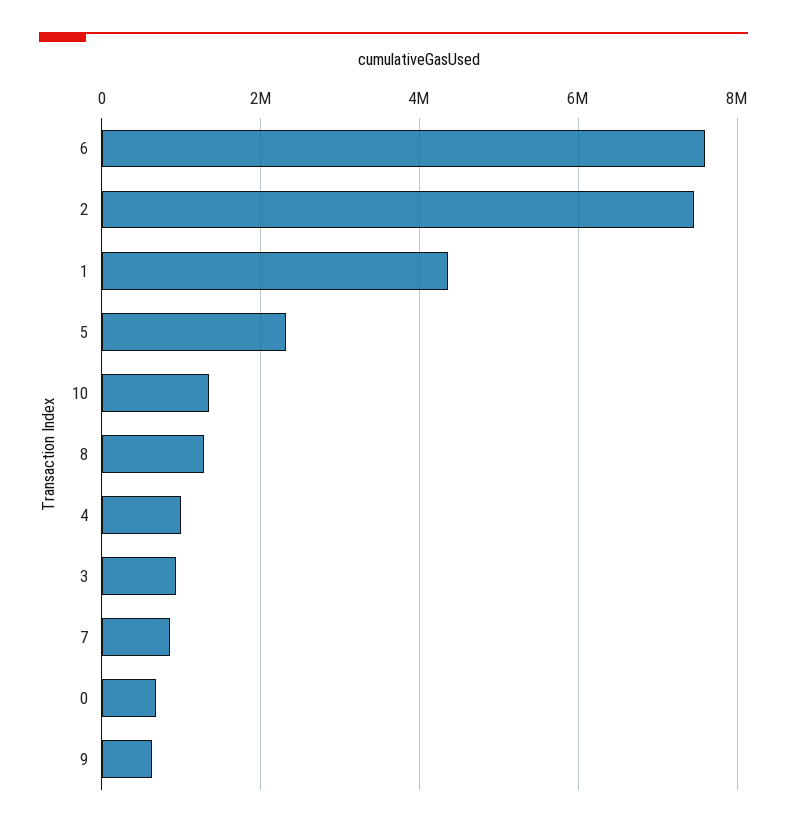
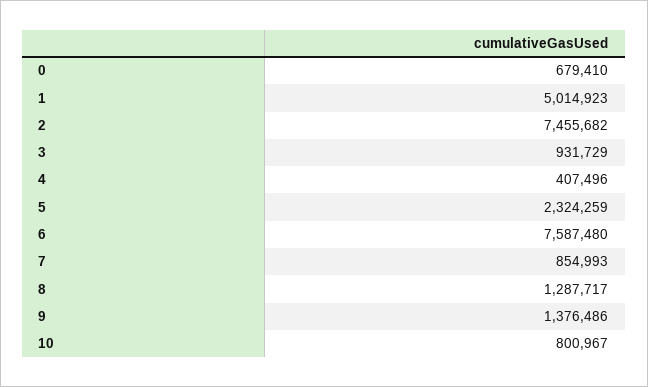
1: 4400000 -> 5014923
10: 1400000 -> 800967
4: 1000000 -> 407496
9: 600000 -> 1376486

